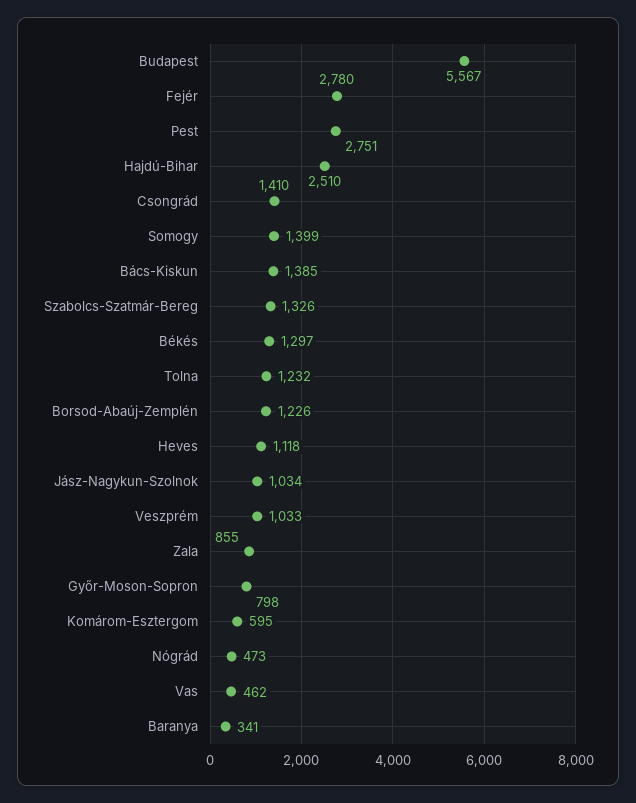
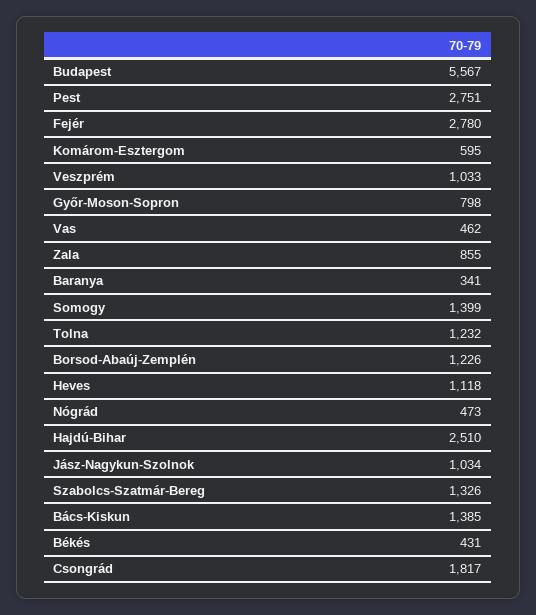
Csongrád: 1410 -> 1817
Békés: 1297 -> 431

